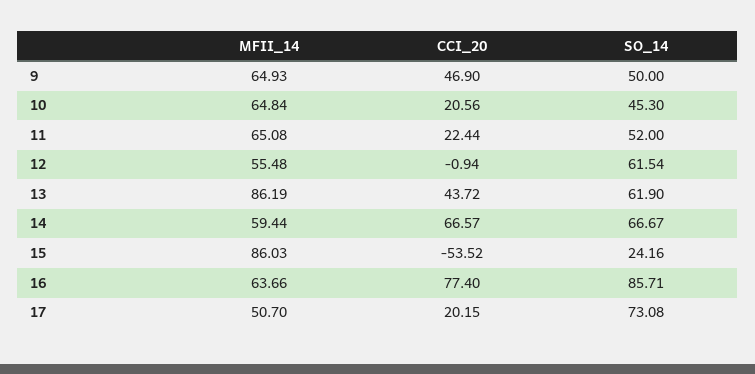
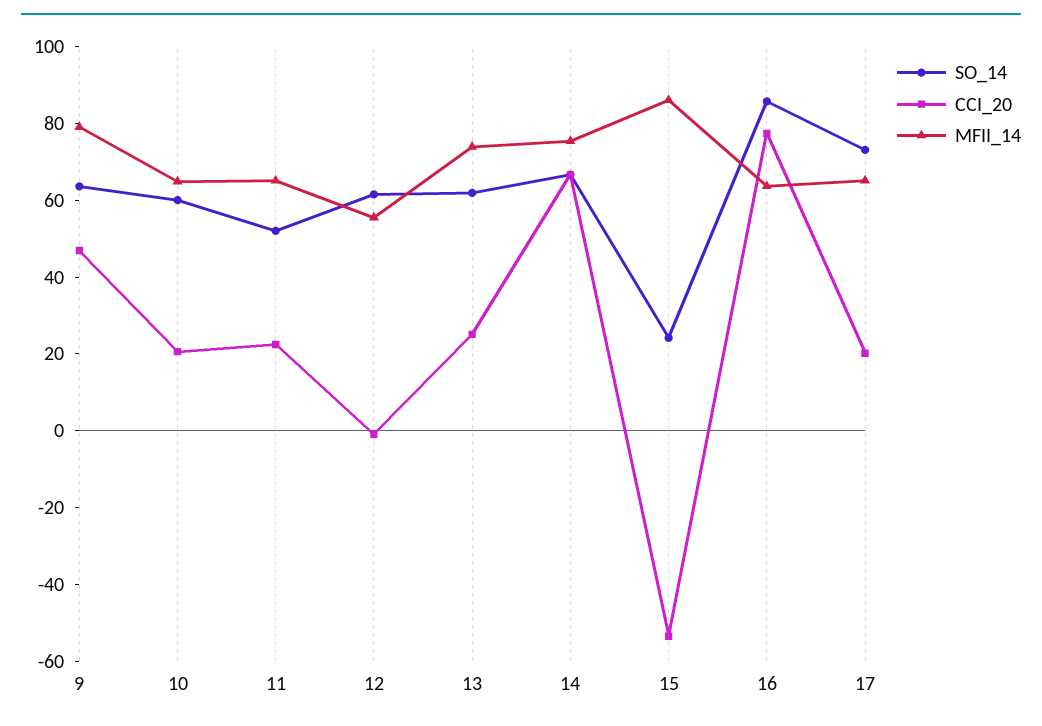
MFII_14, 9: 64.93 -> 80
SO_14, 9: 50 -> 65
SO_14, 10: 45.3 -> 60
MFII_14, 13: 86.19 -> 75
CCI_20, 13: 43.72 -> 25
MFII_14, 14: 59.44 -> 75
MFII_14, 17: 50.7 -> 65

